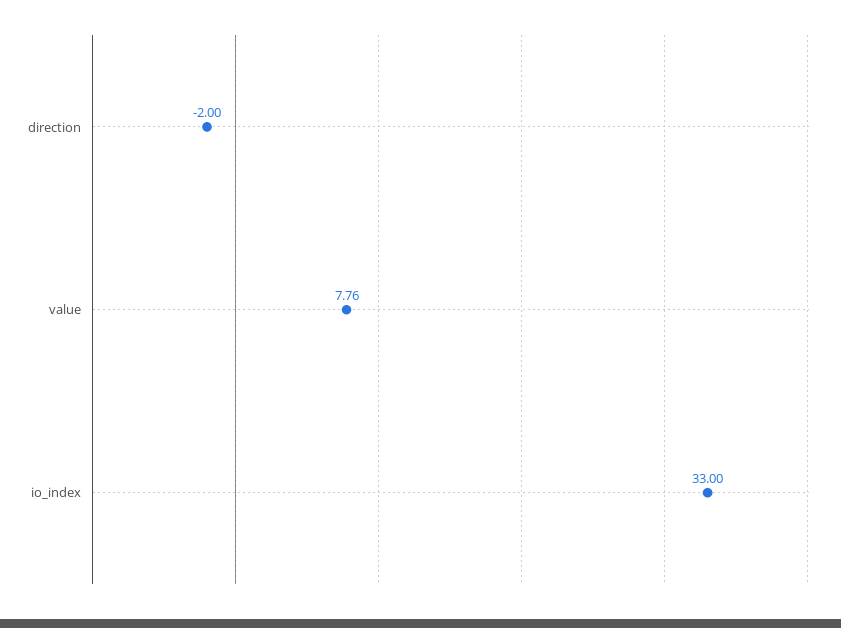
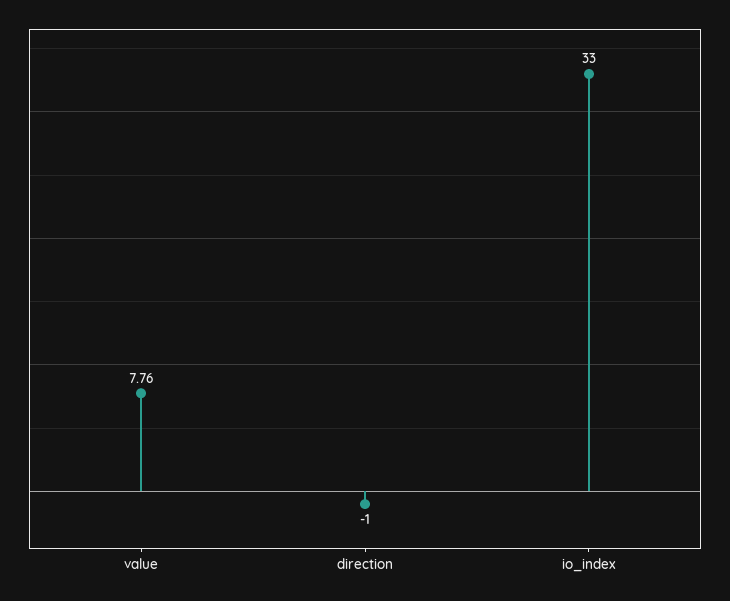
direction: -2 -> -1

